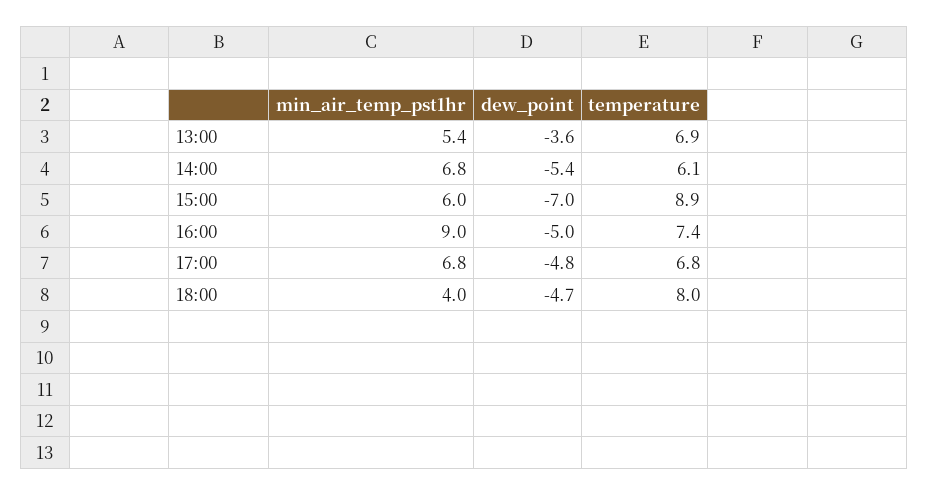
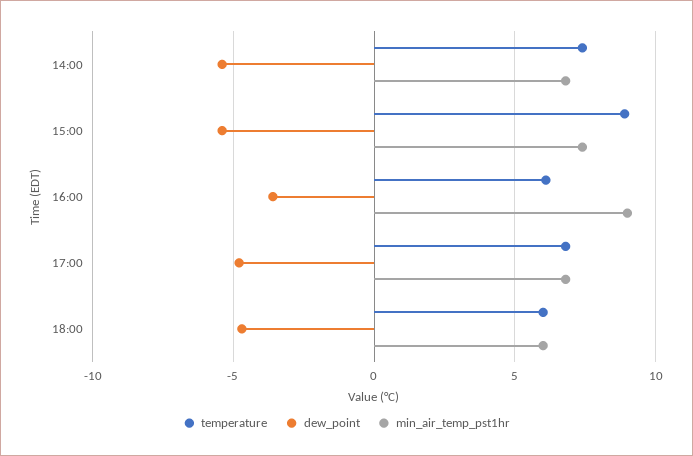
min_air_temp_pst1hr, 13:00: 5.4 -> none
dew_point, 13:00: -3.6 -> none
temperature, 13:00: 6.9 -> none
temperature, 14:00: 6.1 -> 7.5
min_air_temp_pst1hr, 15:00: 6 -> 7.5
dew_point, 15:00: -7 -> -5.5
dew_point, 16:00: -5 -> -3.5
temperature, 16:00: 7.4 -> 6
min_air_temp_pst1hr, 18:00: 4 -> 6
temperature, 18:00: 8 -> 6

